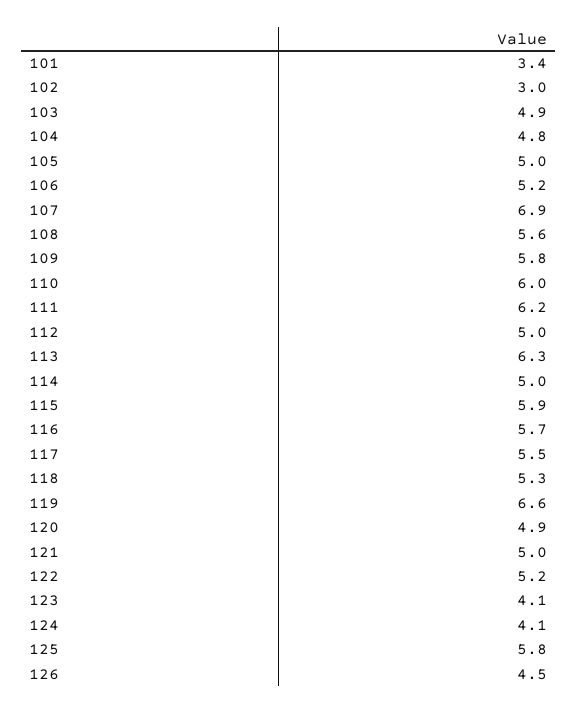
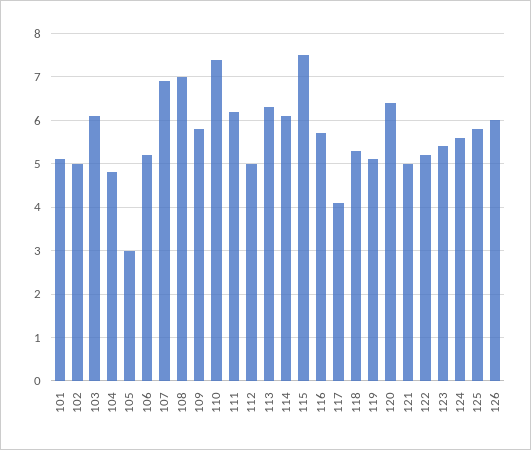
101: 3.4 -> 5
102: 3 -> 5
103: 4.9 -> 6
105: 5 -> 3
108: 5.6 -> 7
110: 6 -> 7.5
114: 5 -> 6
115: 5.9 -> 7.5
117: 5.5 -> 4
119: 6.6 -> 5
120: 4.9 -> 6.5
123: 4.1 -> 5.5
124: 4.1 -> 5.5
126: 4.5 -> 6

